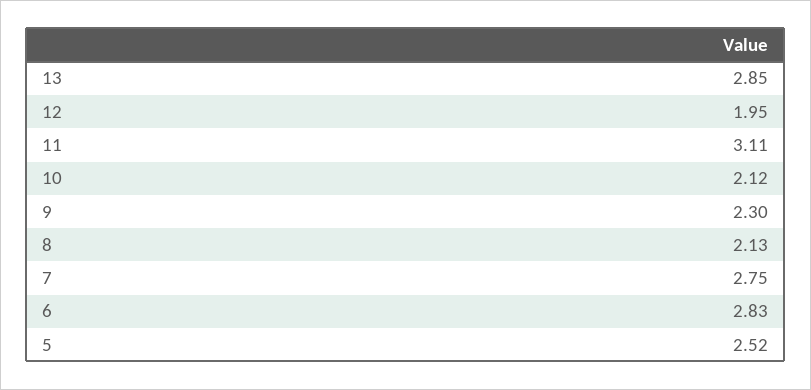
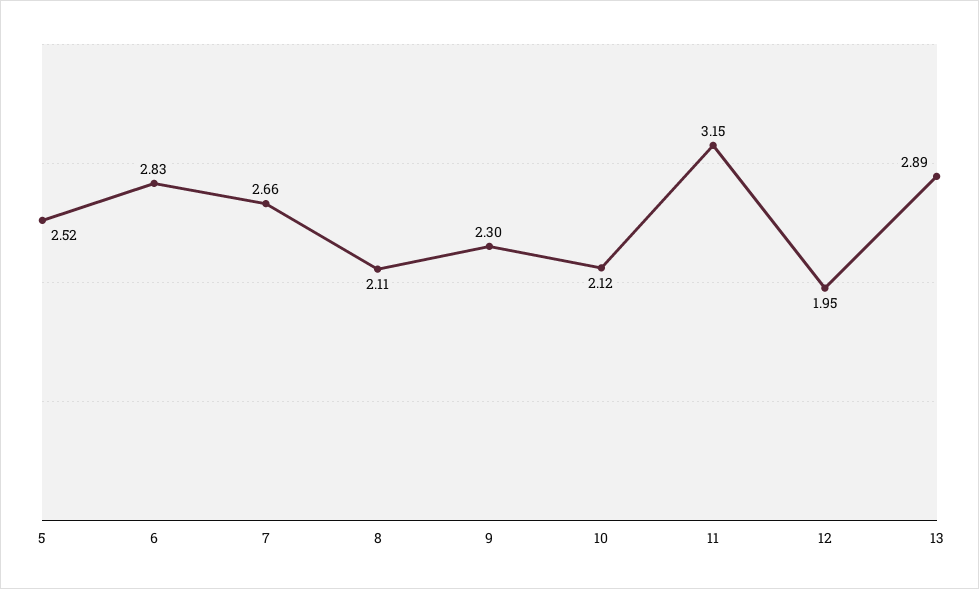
13: 2.85 -> 2.89
11: 3.11 -> 3.15
8: 2.13 -> 2.11
7: 2.75 -> 2.66

